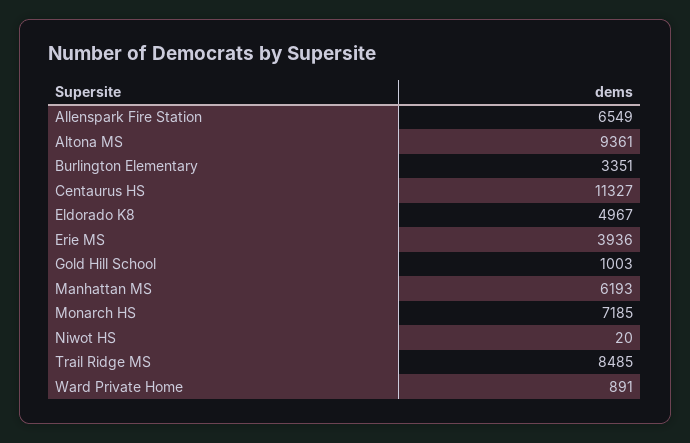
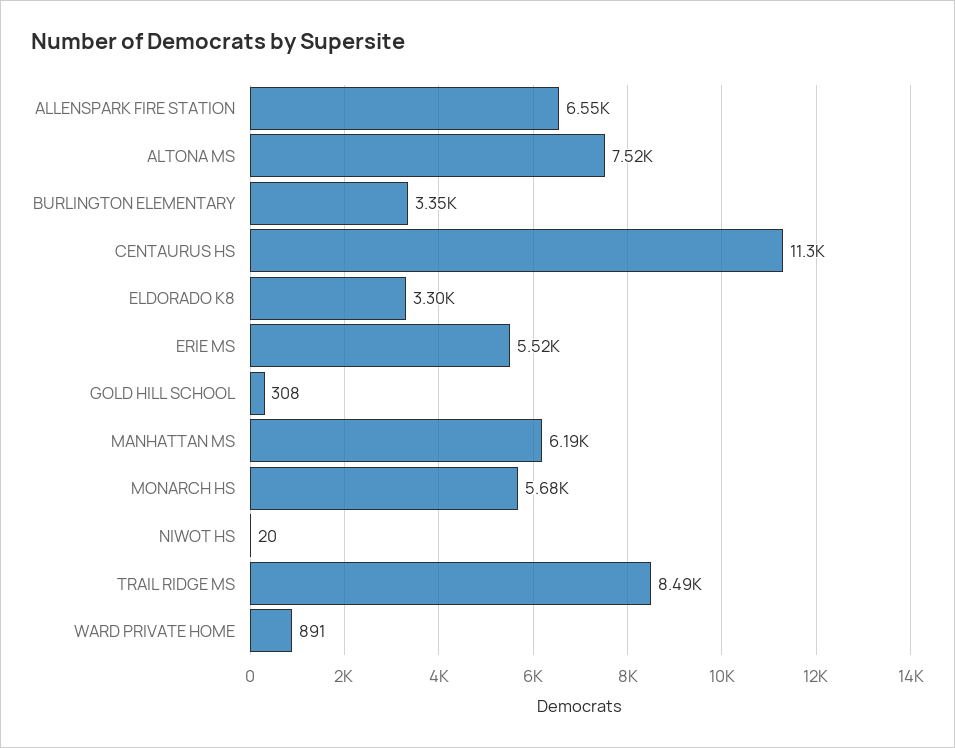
Altona MS: 9361 -> 7520
Eldorado K8: 4967 -> 3300
Erie MS: 3936 -> 5520
Gold Hill School: 1003 -> 308
Monarch HS: 7185 -> 5680

